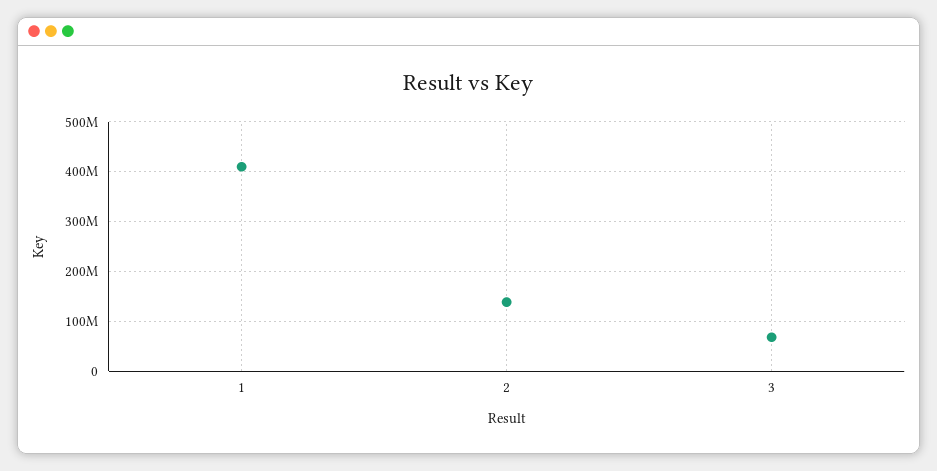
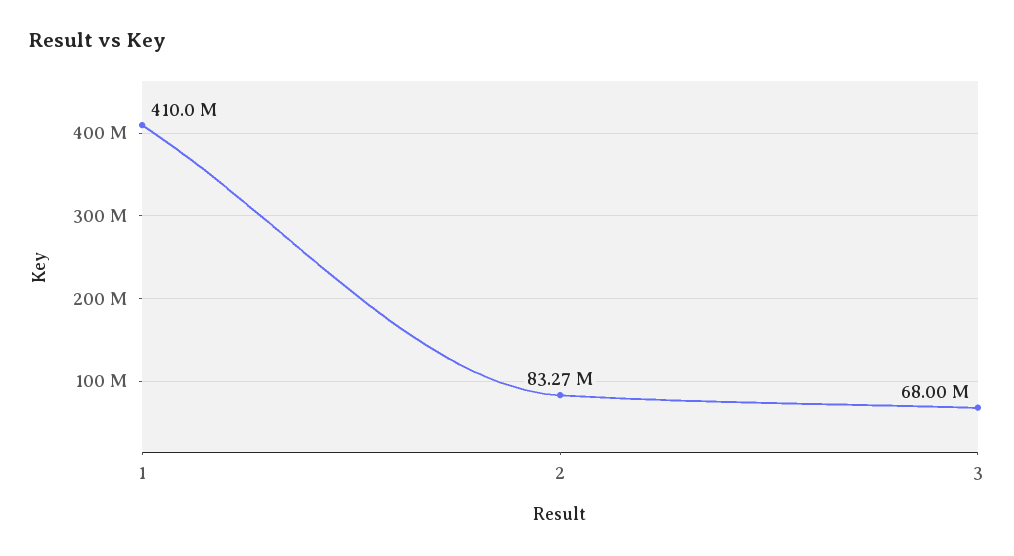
2: 140000000 -> 83270000

